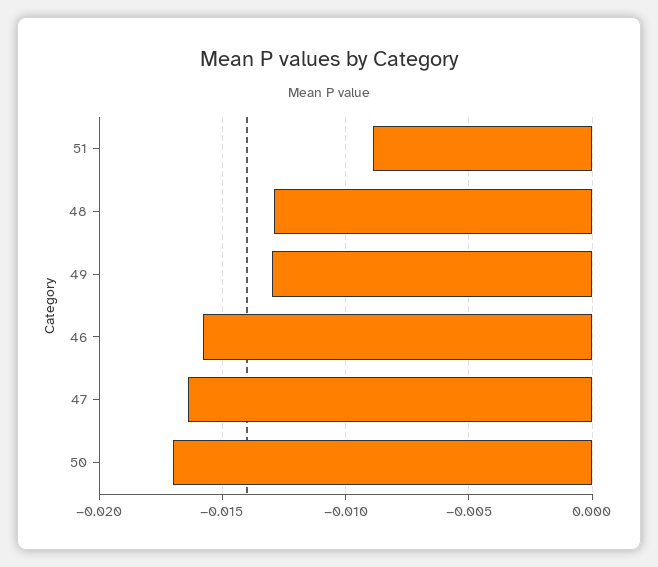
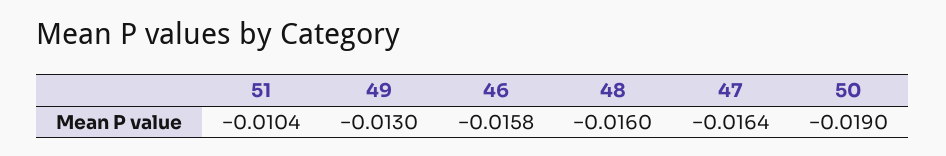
51: -0.009 -> -0.0104
48: -0.013 -> -0.016
50: -0.017 -> -0.019

